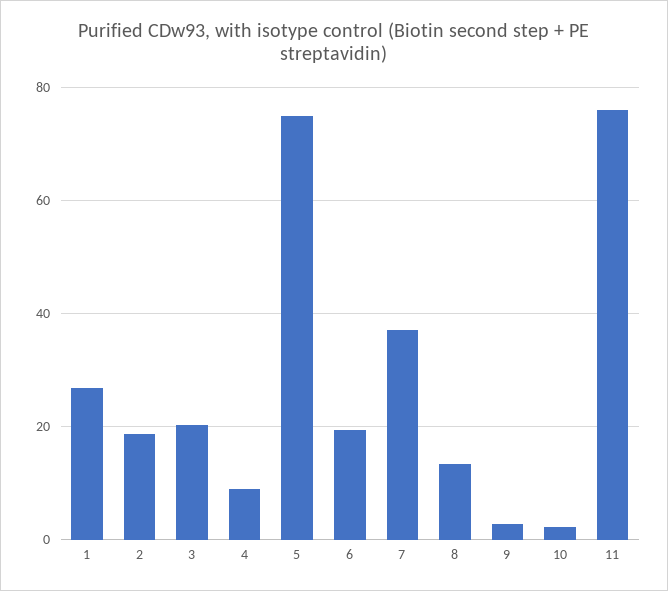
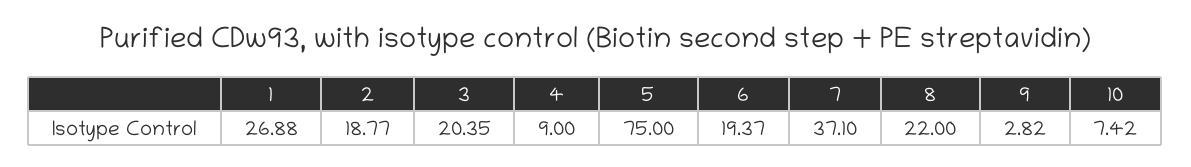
8: 14 -> 22
10: 2 -> 7.42
11: 76 -> none

